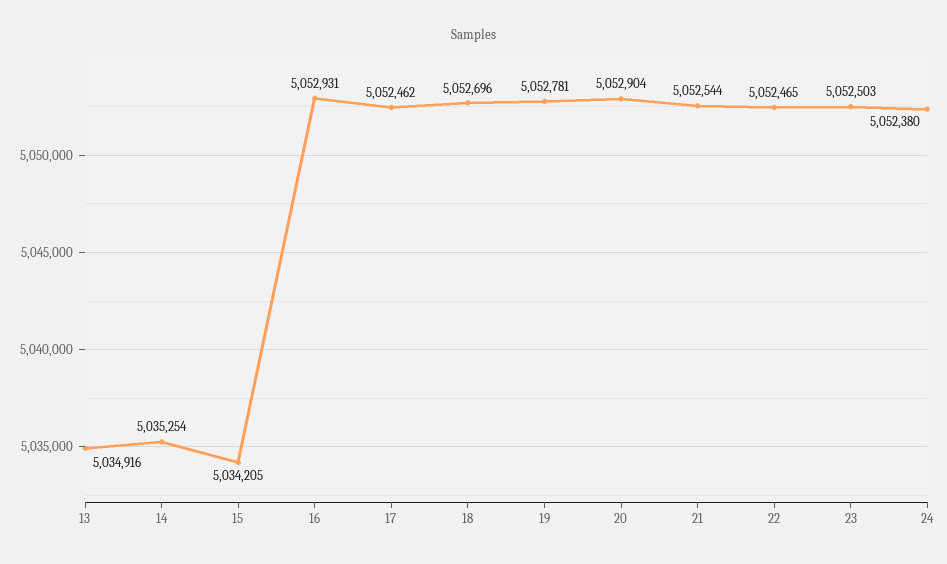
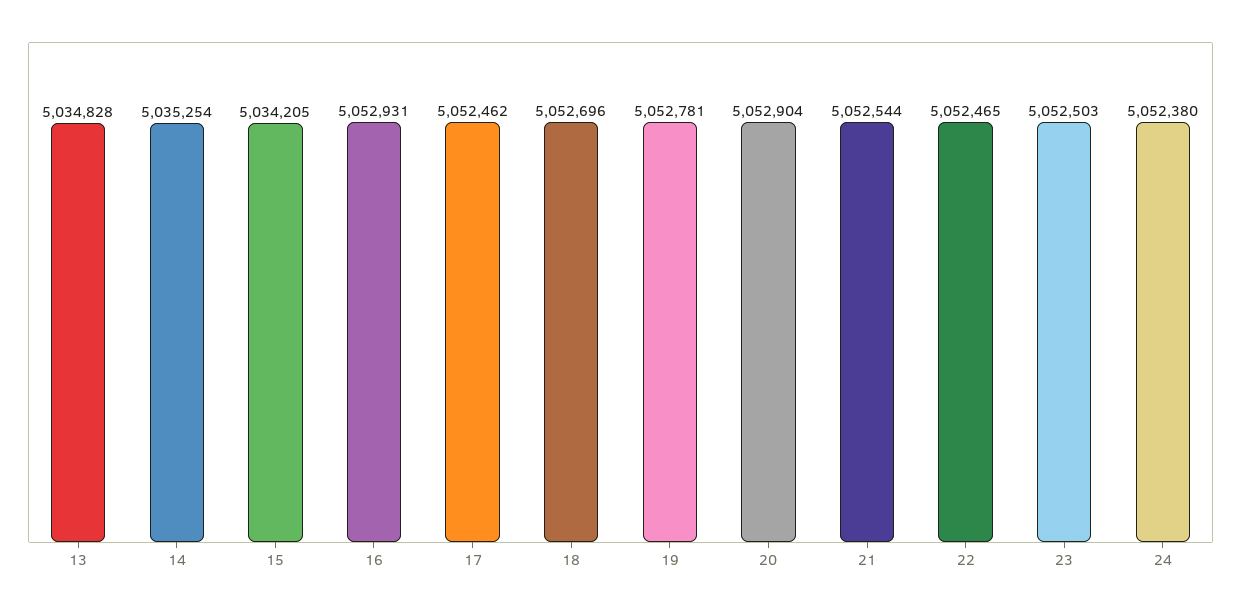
13: 5034916 -> 5034828

